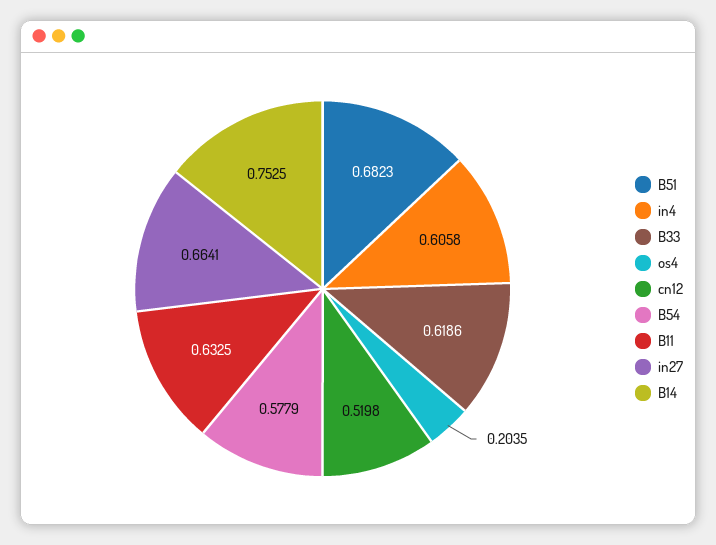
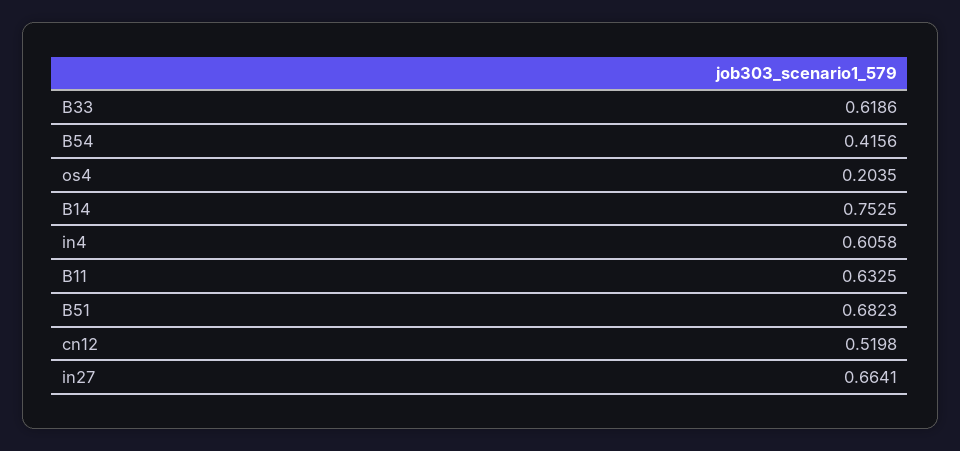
B54: 0.5779 -> 0.4156

